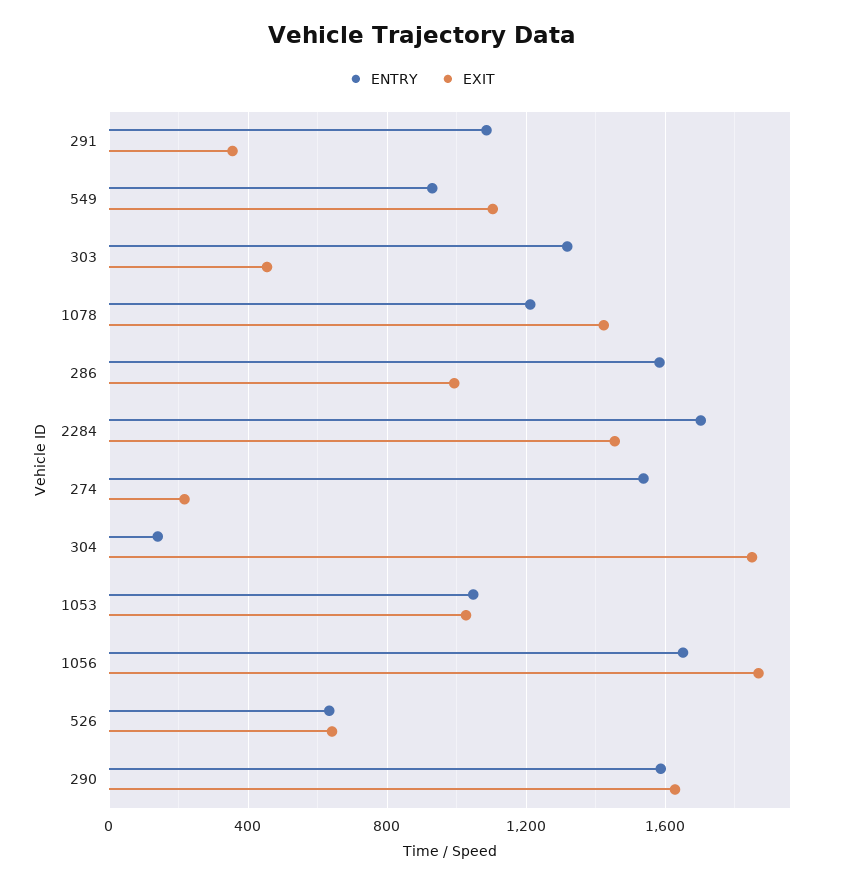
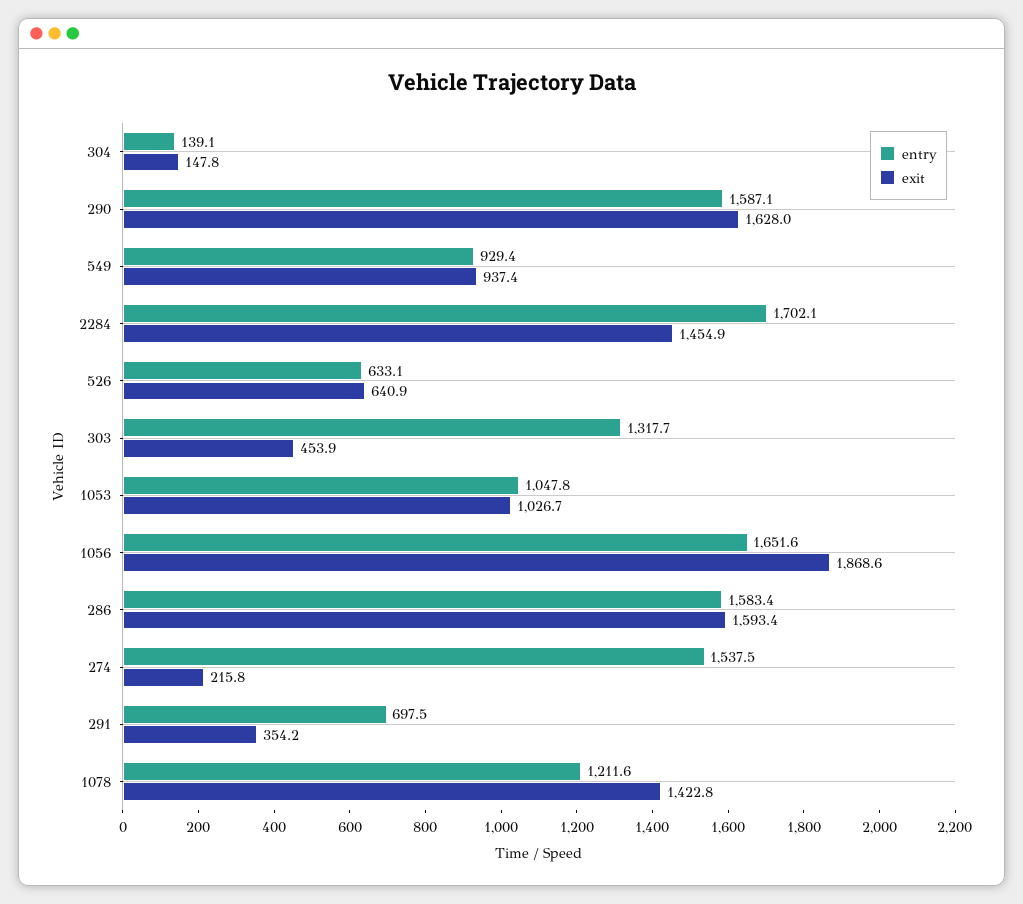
ENTRY, 291: 1100 -> 697.5
EXIT, 549: 1100 -> 937.4
EXIT, 286: 1000 -> 1593.4
EXIT, 304: 1850 -> 147.8

